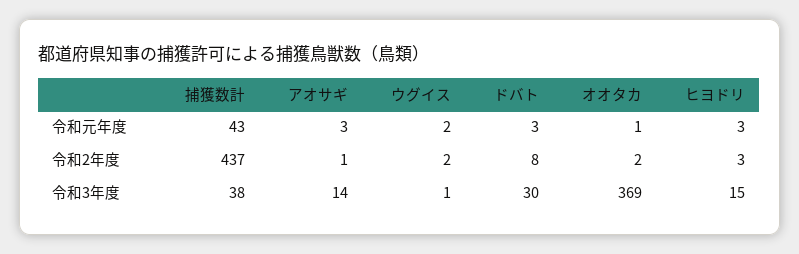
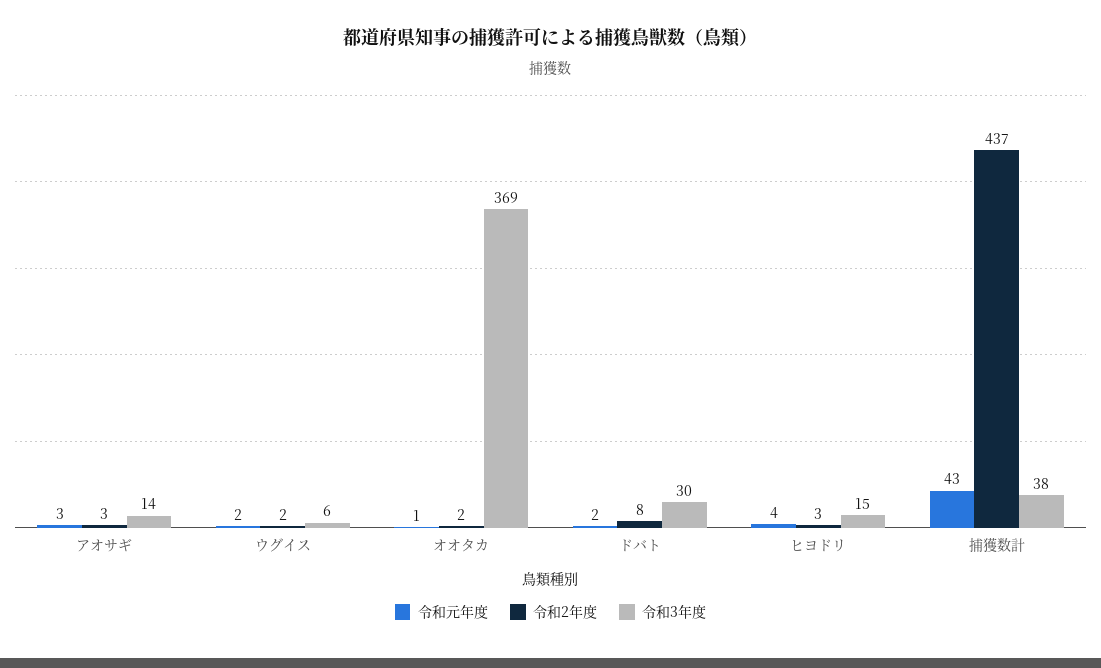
令和元年度, ドバト: 3 -> 2
令和元年度, ヒヨドリ: 3 -> 4
令和2年度, アオサギ: 1 -> 3
令和3年度, ウグイス: 1 -> 6

